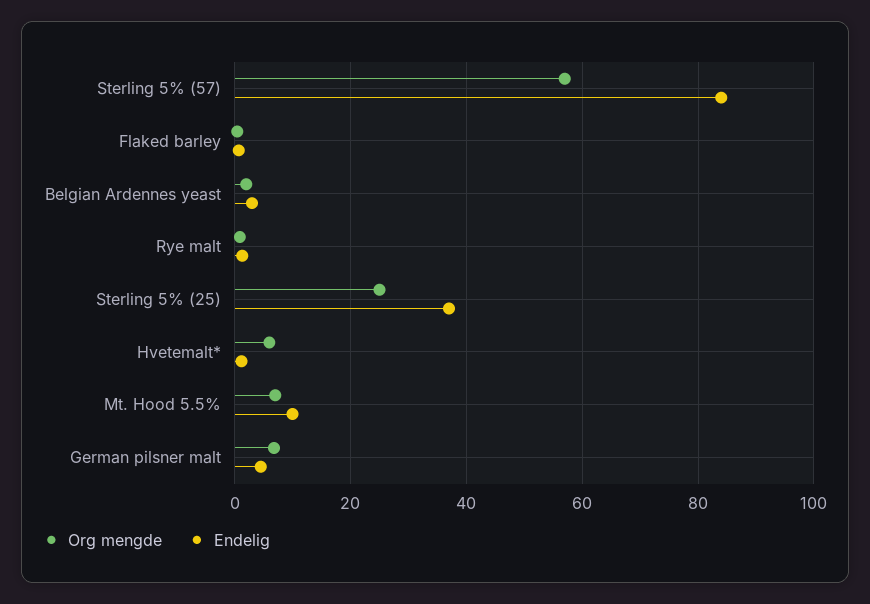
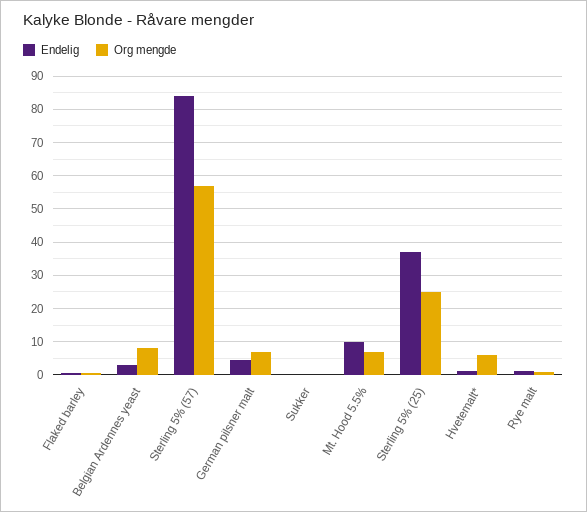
Org mengde, Belgian Ardennes yeast: 2 -> 8
Endelig, Sukker: none -> 0
Org mengde, Sukker: none -> 0

